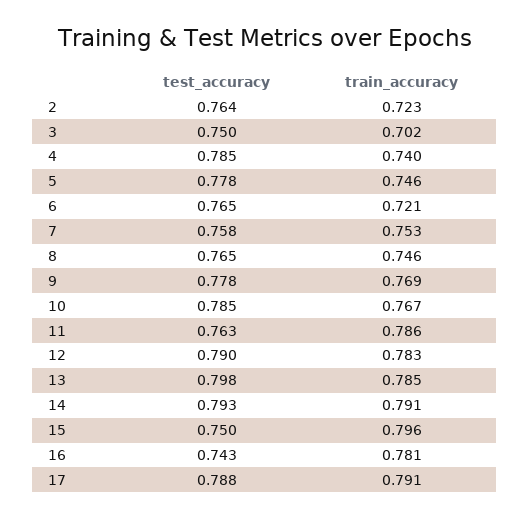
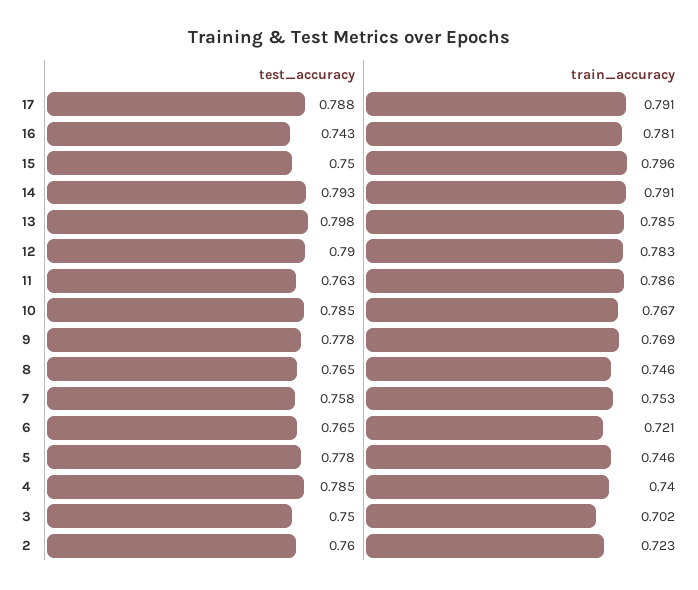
test_accuracy, 2: 0.764 -> 0.76

